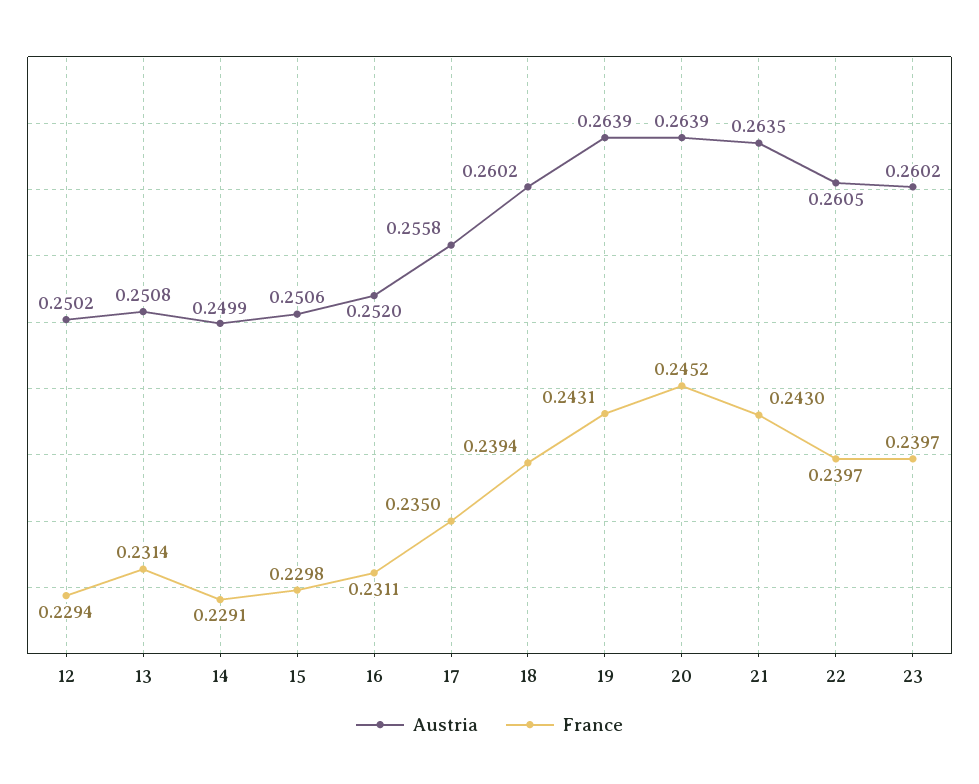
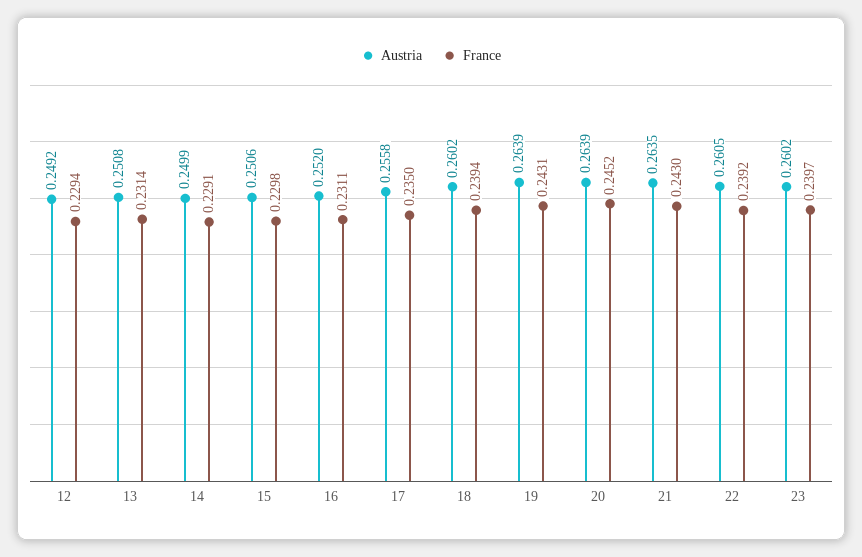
Austria, 12: 0.2502 -> 0.2492
France, 22: 0.2397 -> 0.2392

